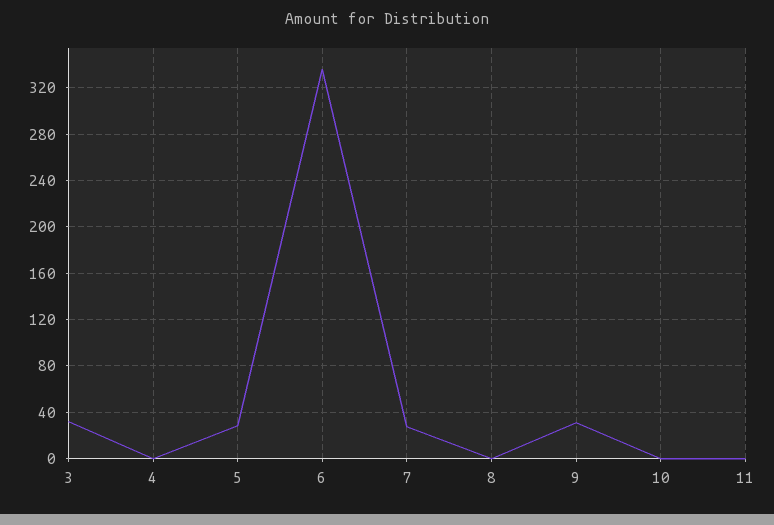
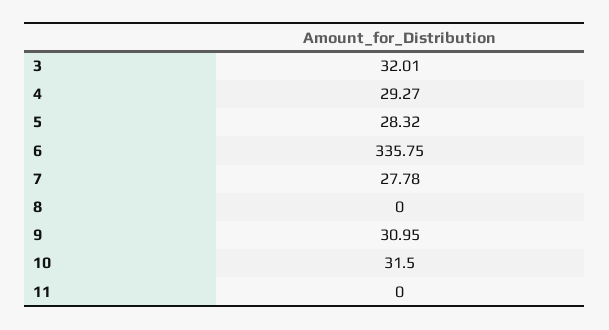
4: 0 -> 29.27
10: 0 -> 31.5

